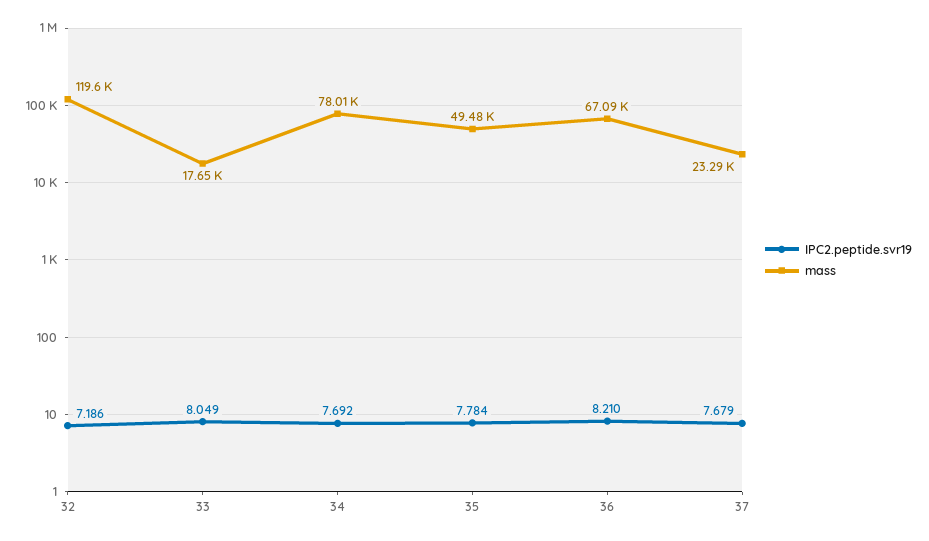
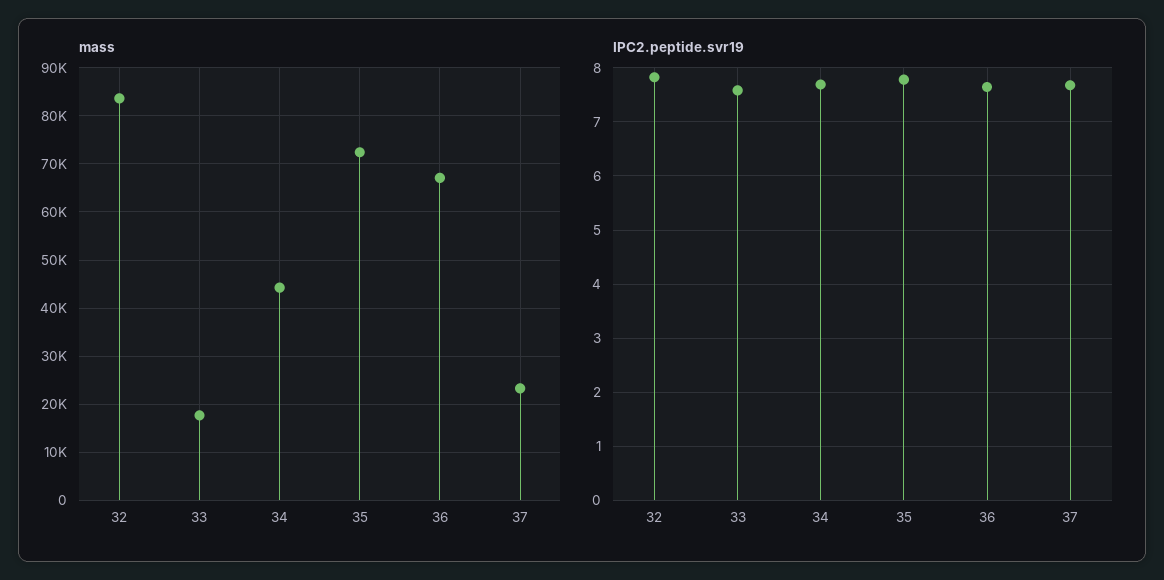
IPC2.peptide.svr19, 32: 7.186 -> 7.8
mass, 32: 119600 -> 84000
IPC2.peptide.svr19, 33: 8.049 -> 7.6
mass, 34: 78010 -> 44000
mass, 35: 49480 -> 72000
IPC2.peptide.svr19, 36: 8.21 -> 7.6

